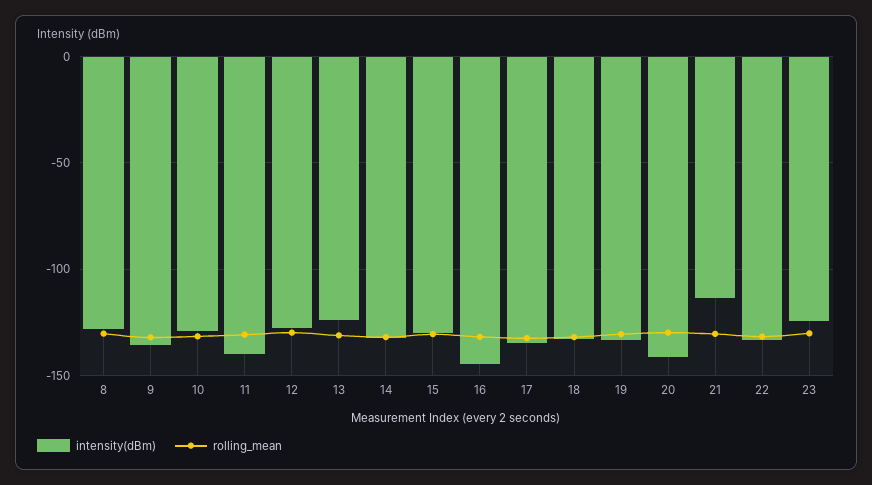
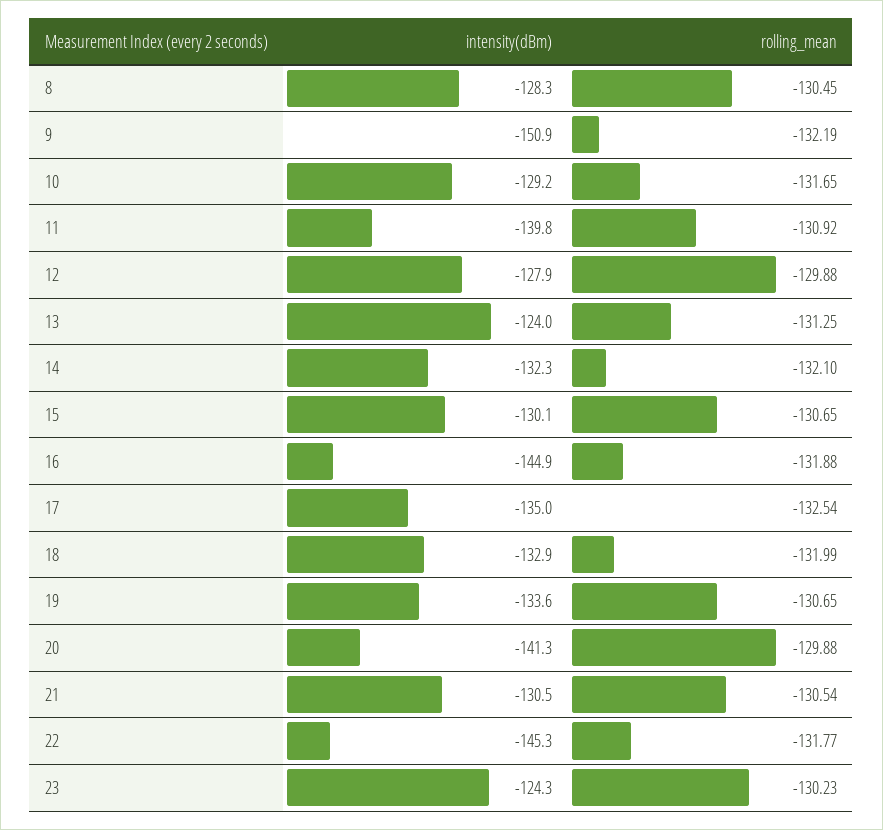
intensity(dBm), 9: -135 -> -150.9
intensity(dBm), 21: -115 -> -130.5
intensity(dBm), 22: -135 -> -145.3

